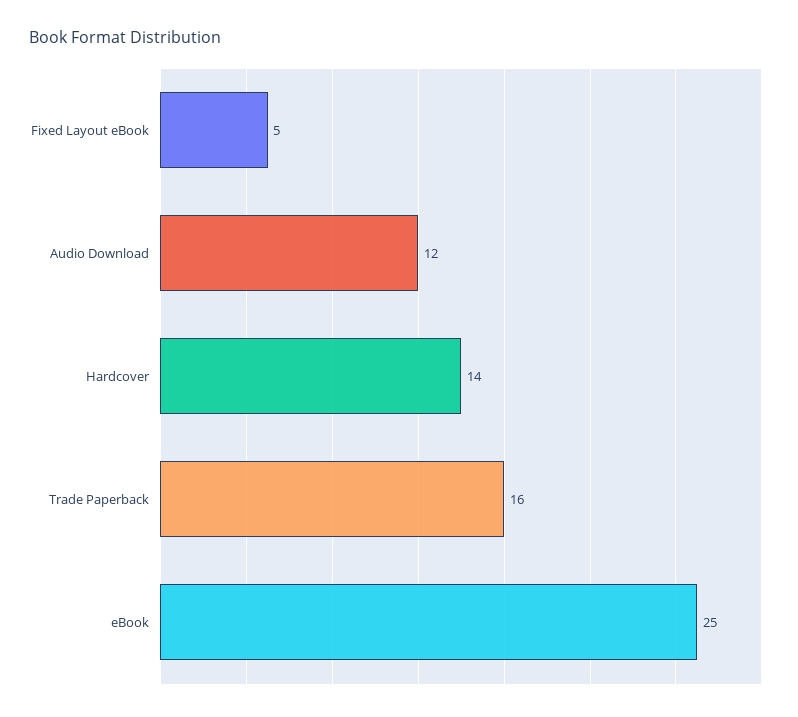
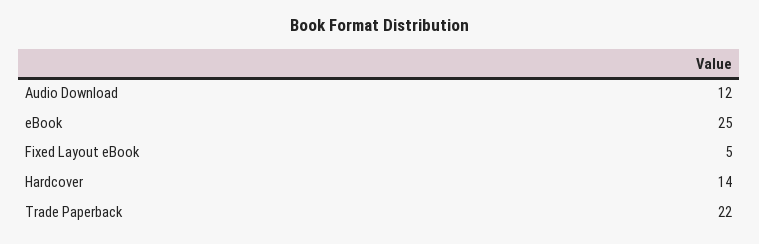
Trade Paperback: 16 -> 22

